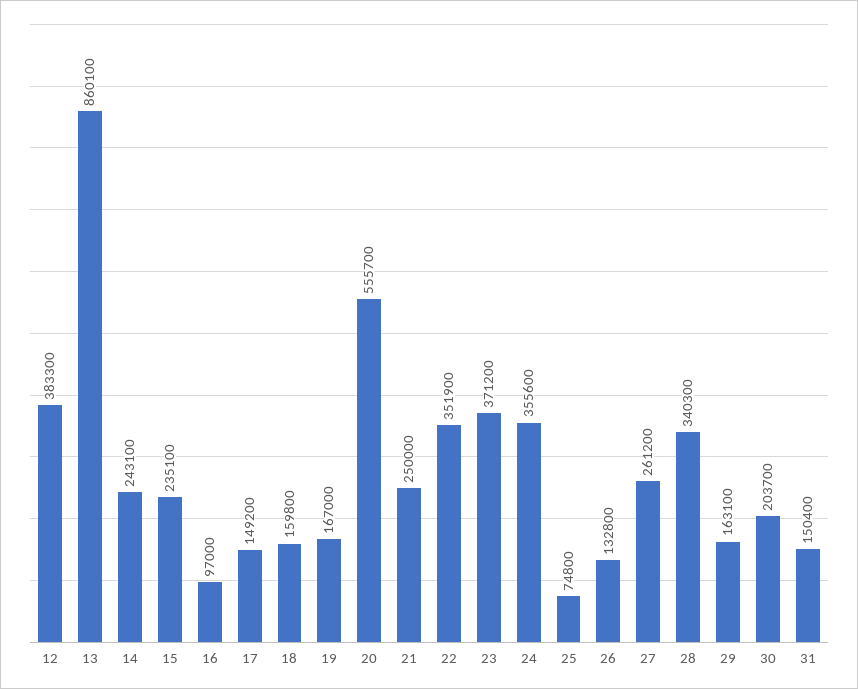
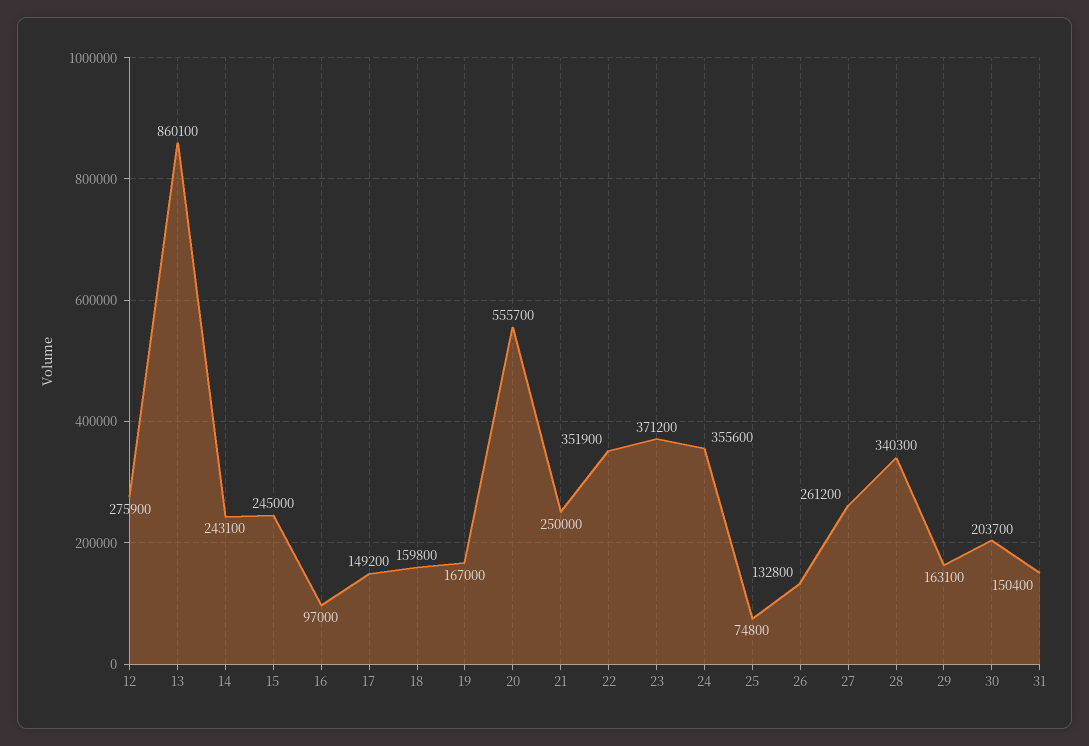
12: 383300 -> 275900
15: 235100 -> 245000

